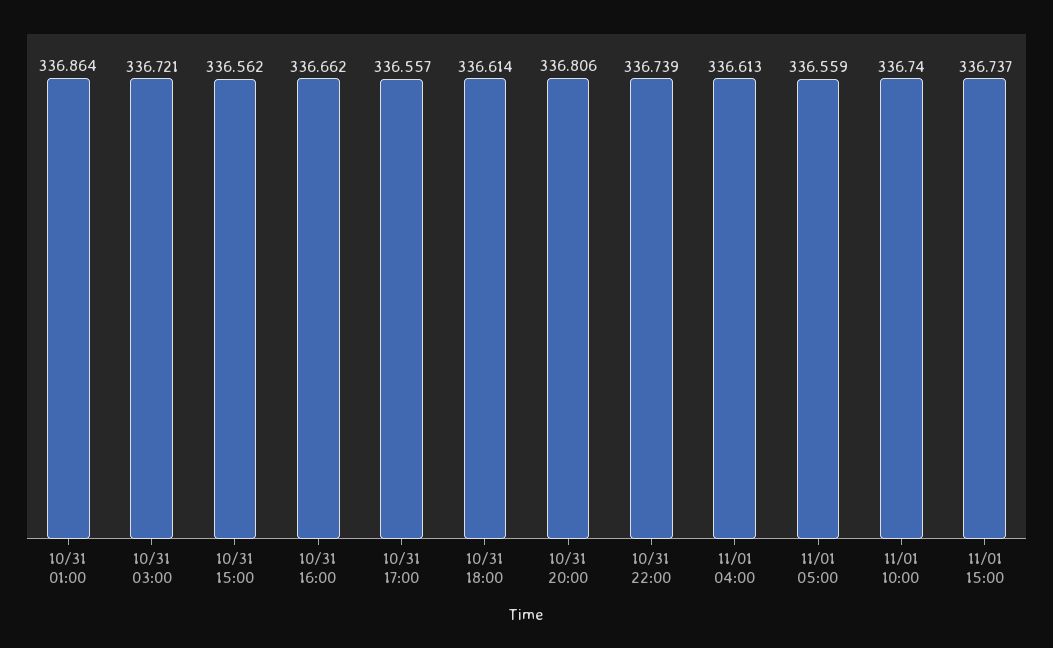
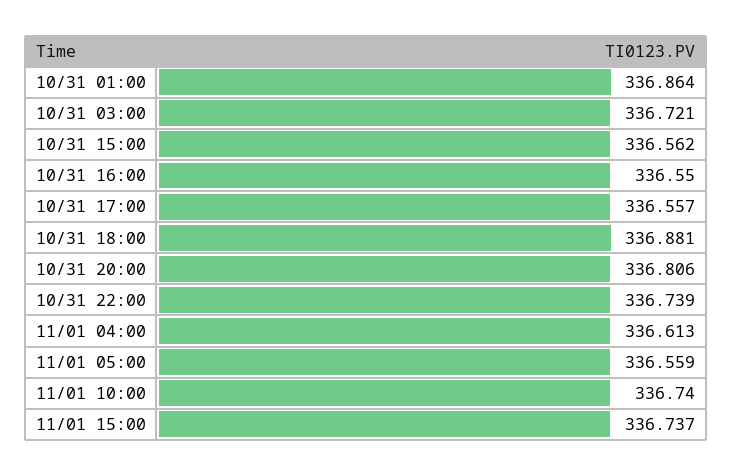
10/31 16:00: 336.662 -> 336.55
10/31 18:00: 336.614 -> 336.881

